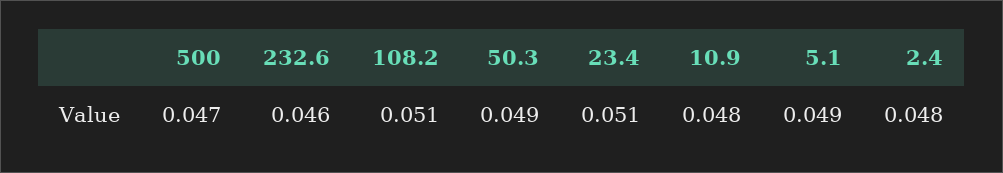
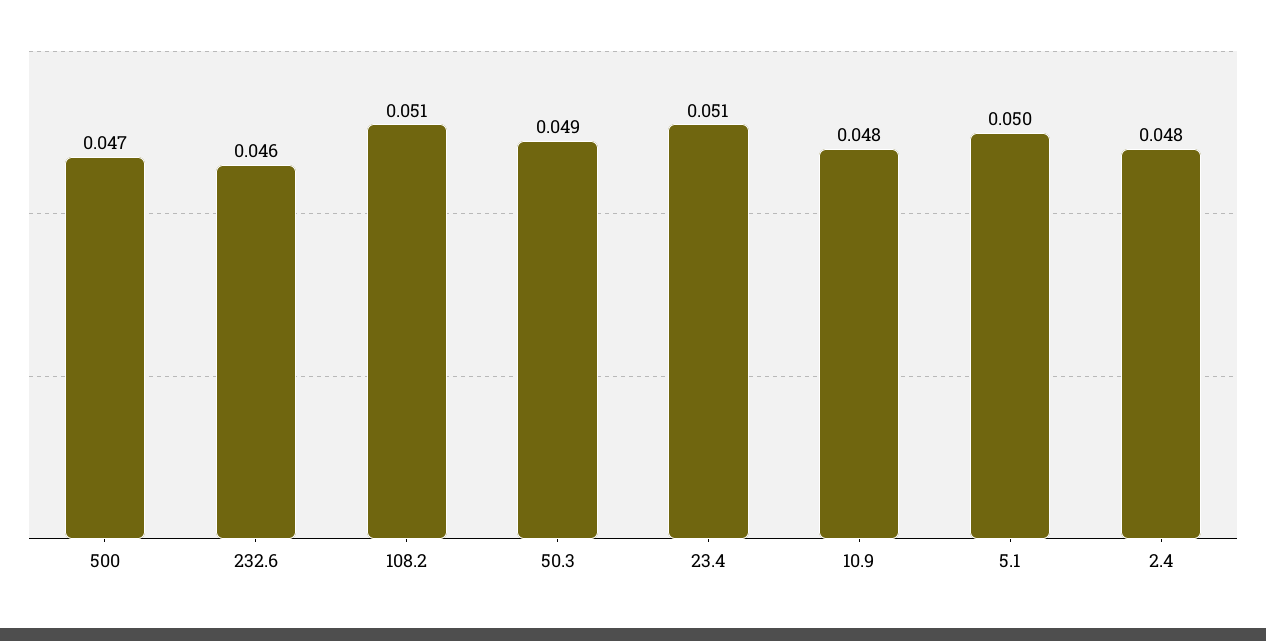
5.1: 0.049 -> 0.05

